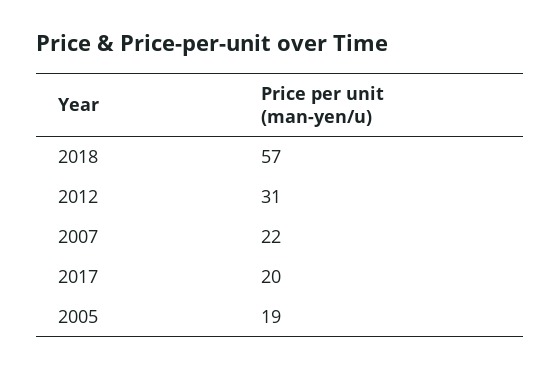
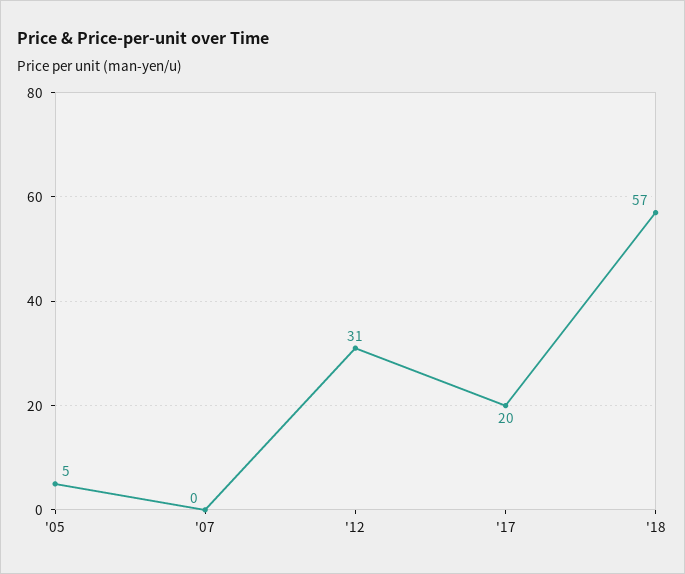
2007: 22 -> 0
2005: 19 -> 5

